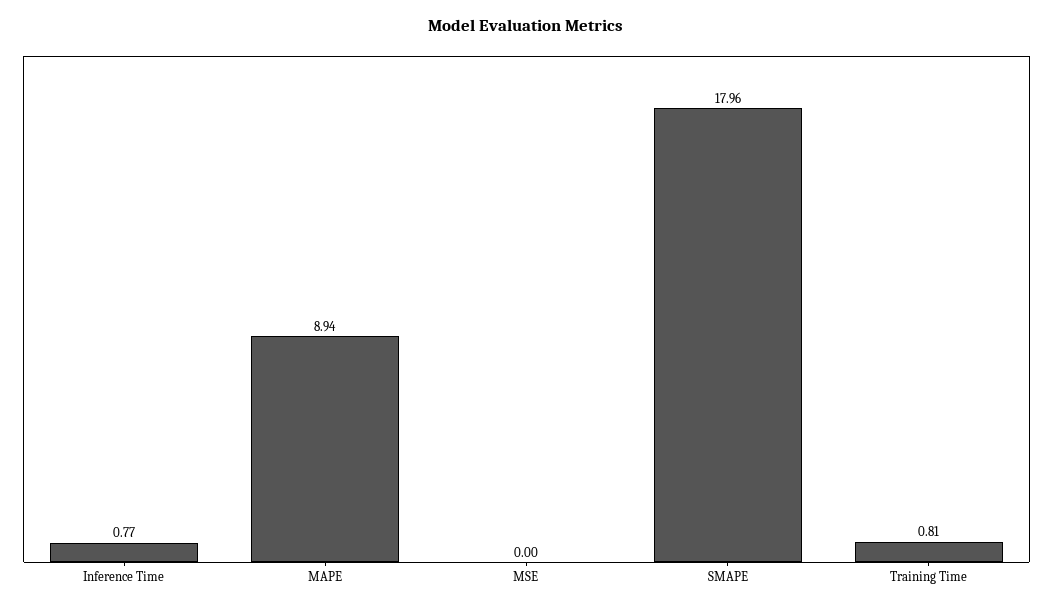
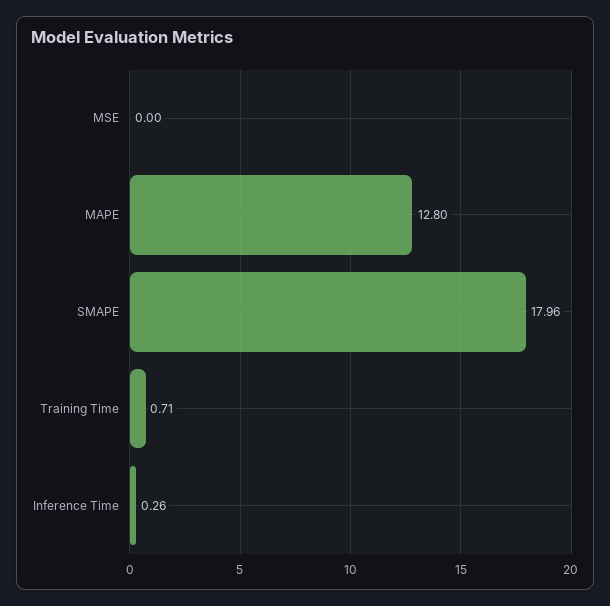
Inference Time: 0.77 -> 0.26
MAPE: 8.94 -> 12.8
Training Time: 0.81 -> 0.71

